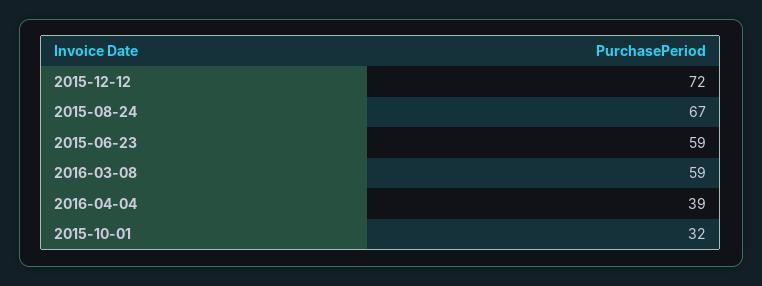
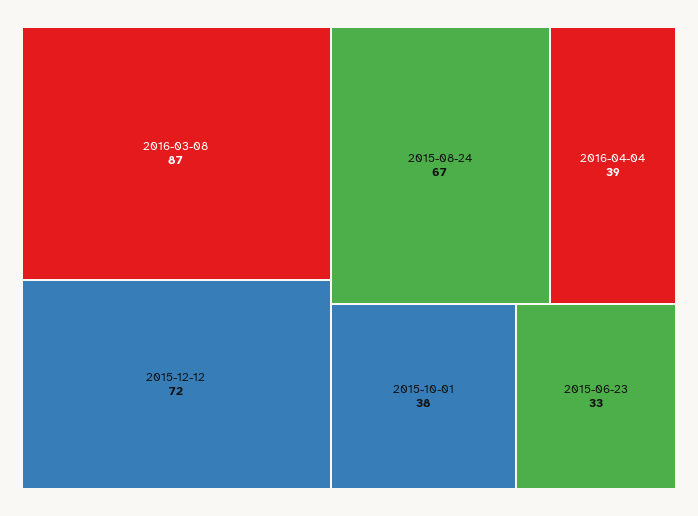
2015-06-23: 59 -> 33
2016-03-08: 59 -> 87
2015-10-01: 32 -> 38

